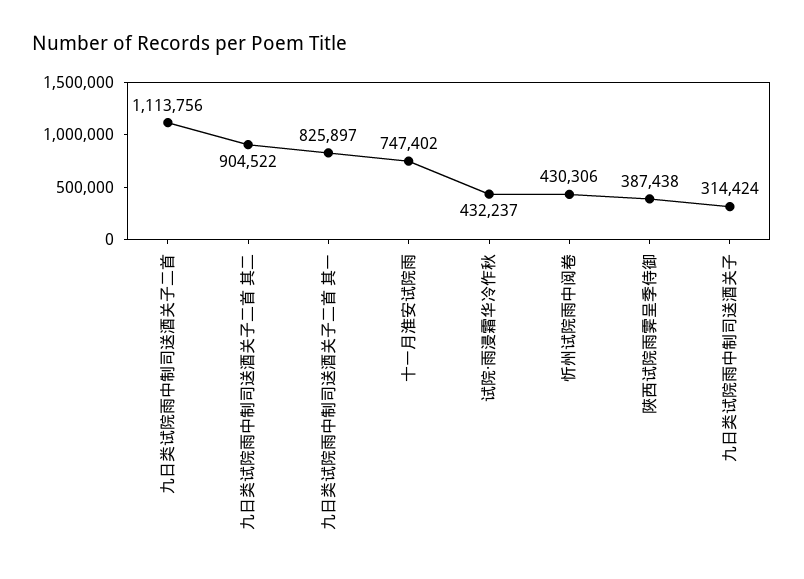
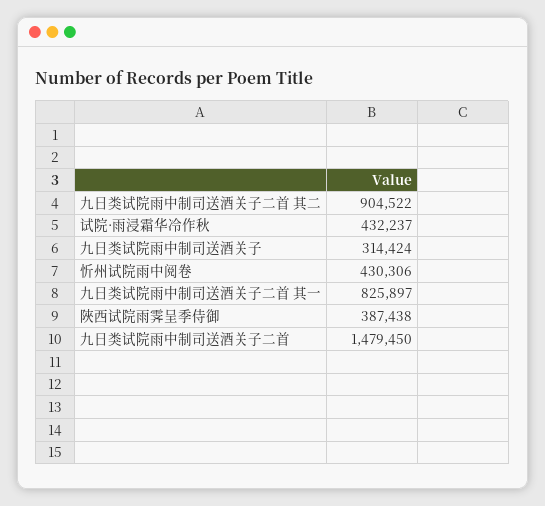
九日类试院雨中制司送酒关子二首: 1113756 -> 1479450
十一月淮安试院雨: 747402 -> none

